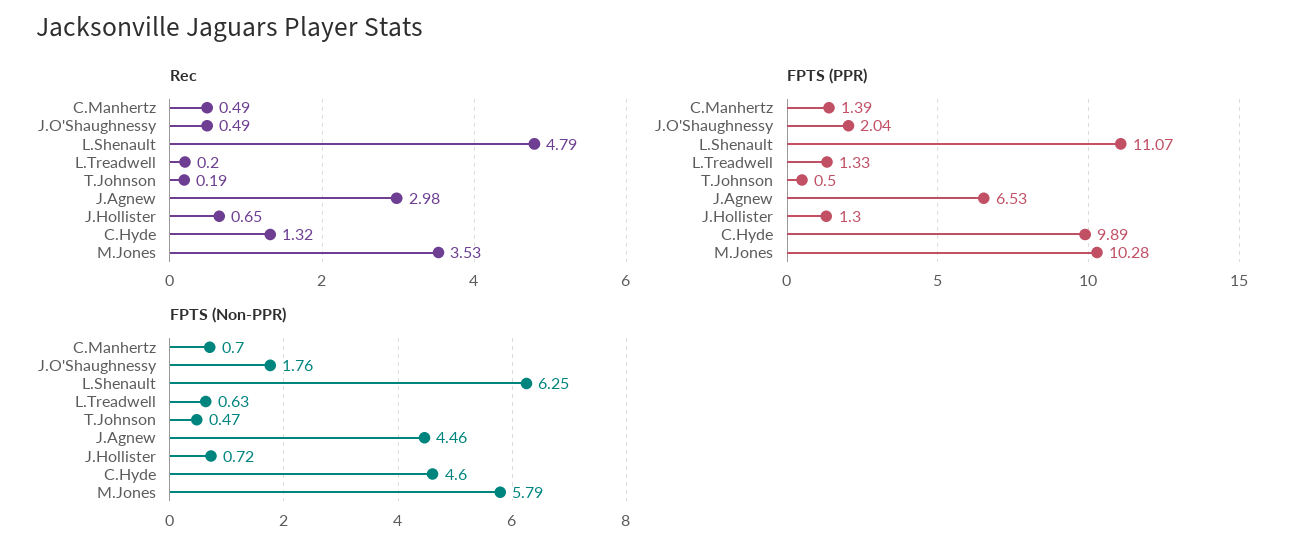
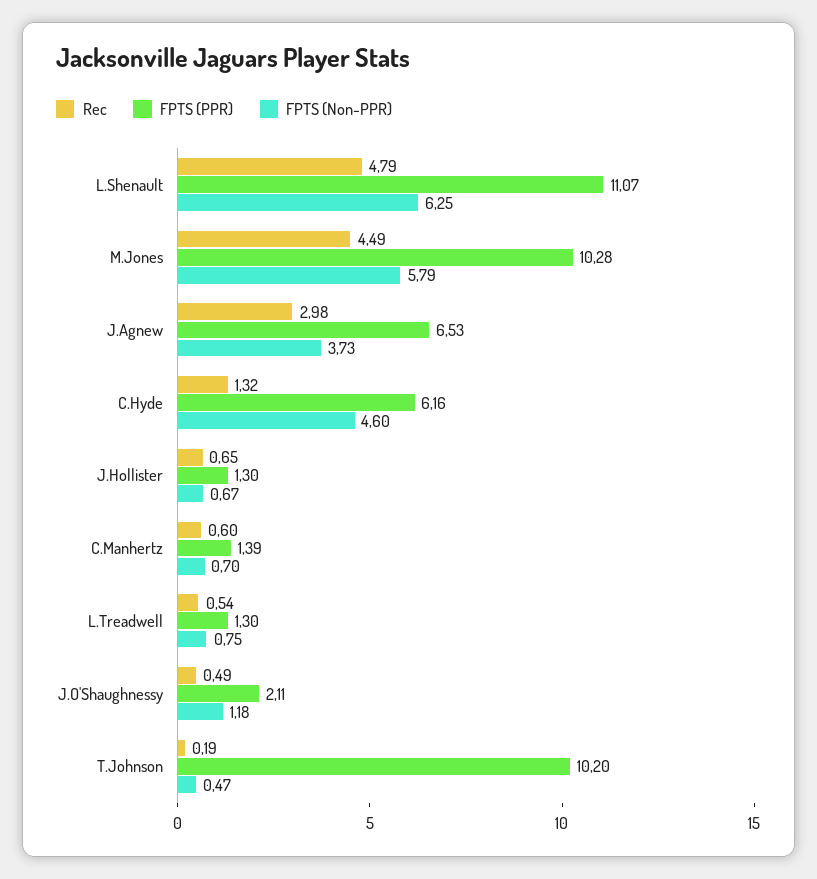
Rec, C.Manhertz: 0.49 -> 0.6
Rec, L.Treadwell: 0.2 -> 0.54
Rec, M.Jones: 3.53 -> 4.49
FPTS (PPR), J.O'Shaughnessy: 2.04 -> 2.11
FPTS (PPR), L.Treadwell: 1.33 -> 1.3
FPTS (PPR), T.Johnson: 0.5 -> 10.2
FPTS (PPR), C.Hyde: 9.89 -> 6.16
FPTS (Non-PPR), J.O'Shaughnessy: 1.76 -> 1.18
FPTS (Non-PPR), L.Treadwell: 0.63 -> 0.75
FPTS (Non-PPR), J.Agnew: 4.46 -> 3.73
FPTS (Non-PPR), J.Hollister: 0.72 -> 0.67

